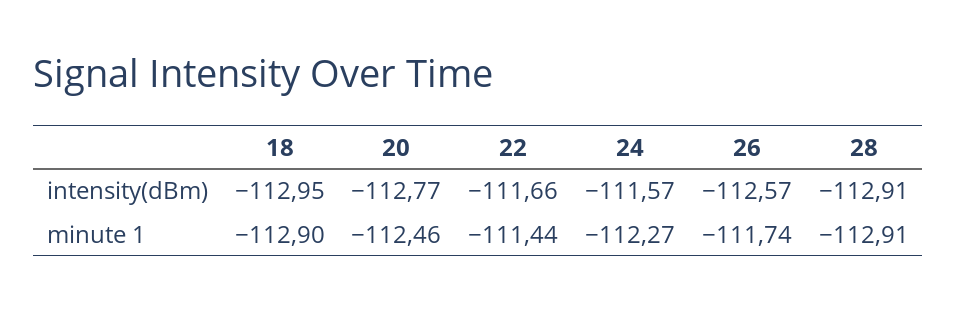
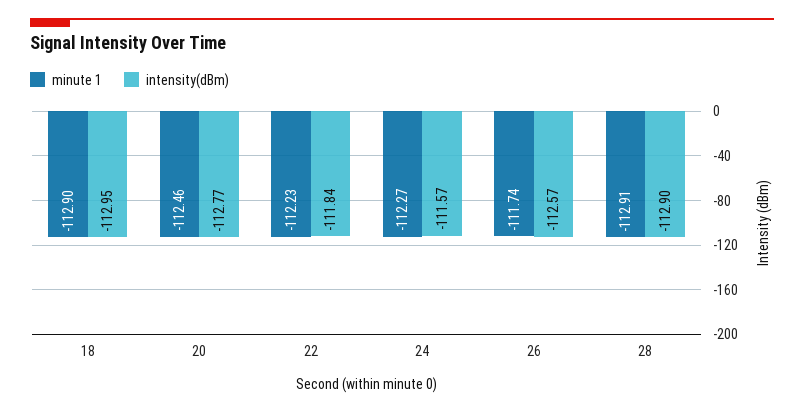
intensity(dBm), 22: -111.66 -> -111.84
intensity(dBm), 28: -112.91 -> -112.9
minute 1, 22: -111.44 -> -112.23

